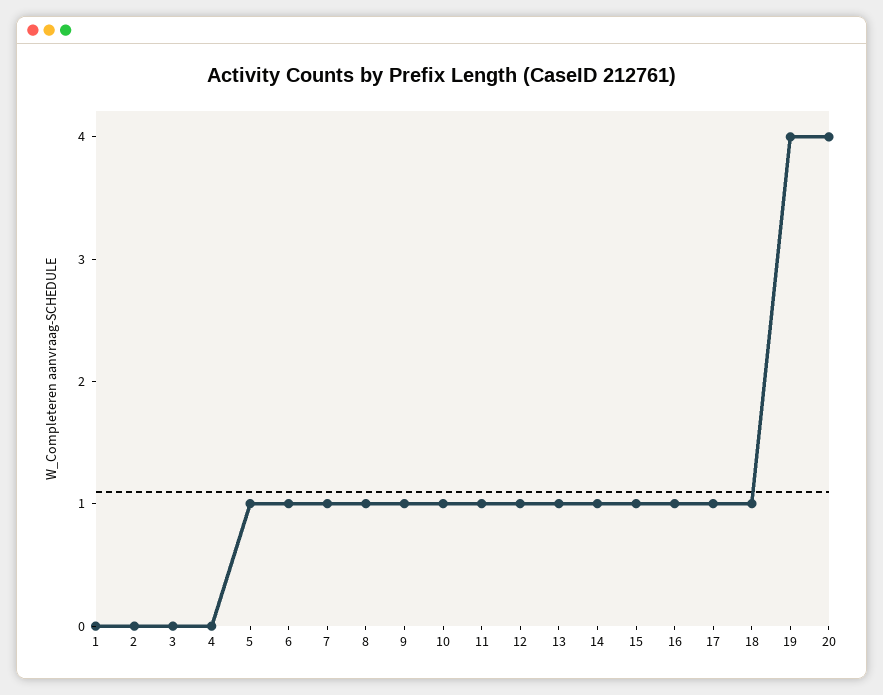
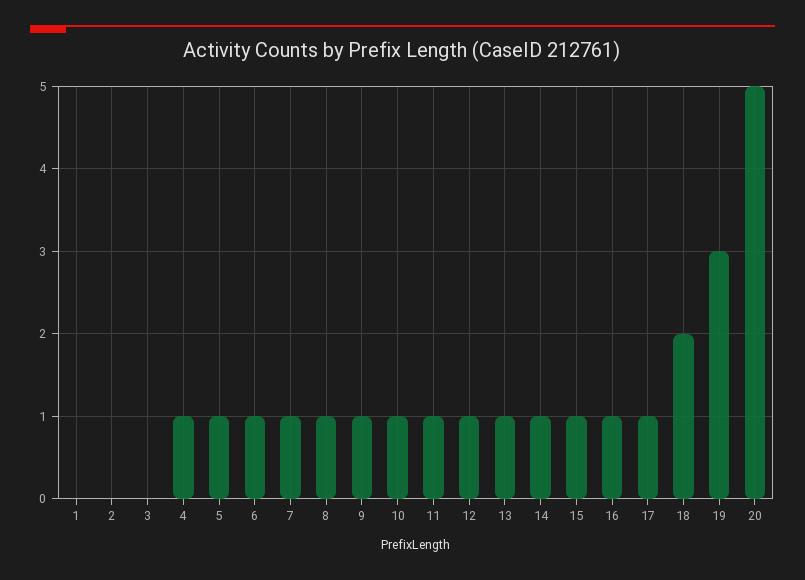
4: 0 -> 1
18: 1 -> 2
19: 4 -> 3
20: 4 -> 5

